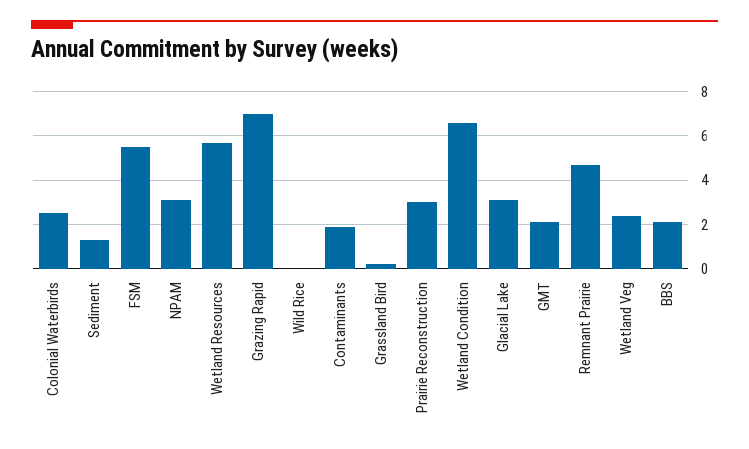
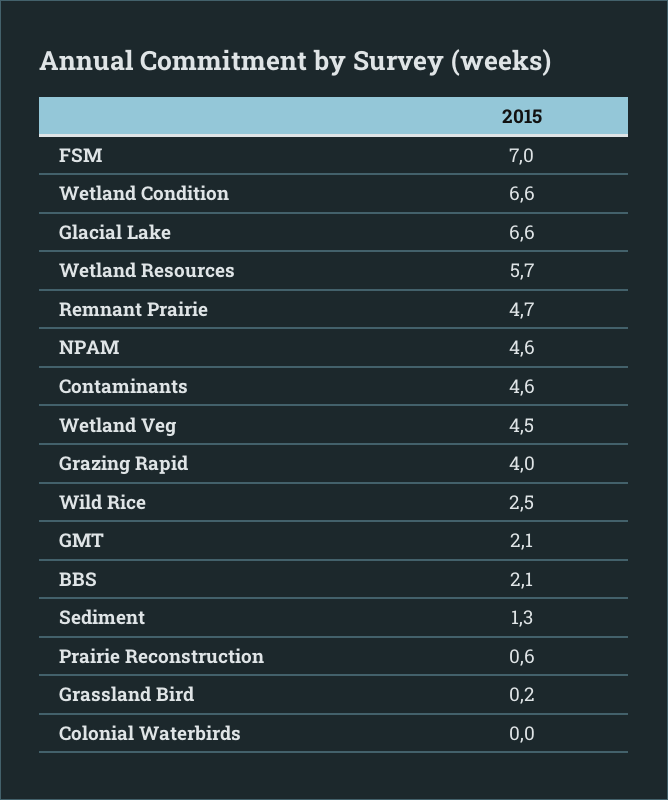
Colonial Waterbirds: 2.5 -> 0
FSM: 5.5 -> 7
NPAM: 3 -> 4.6
Grazing Rapid: 7 -> 4
Wild Rice: 0 -> 2.5
Contaminants: 2 -> 4.6
Prairie Reconstruction: 3 -> 0.6
Glacial Lake: 3 -> 6.6
Wetland Veg: 2.5 -> 4.5

